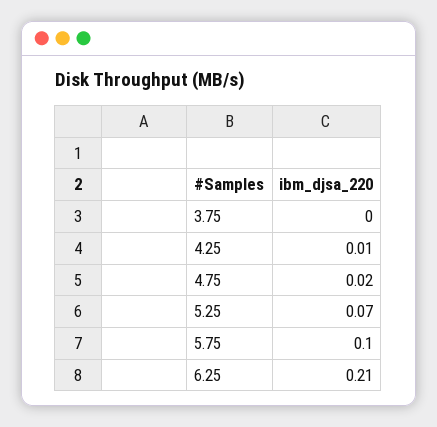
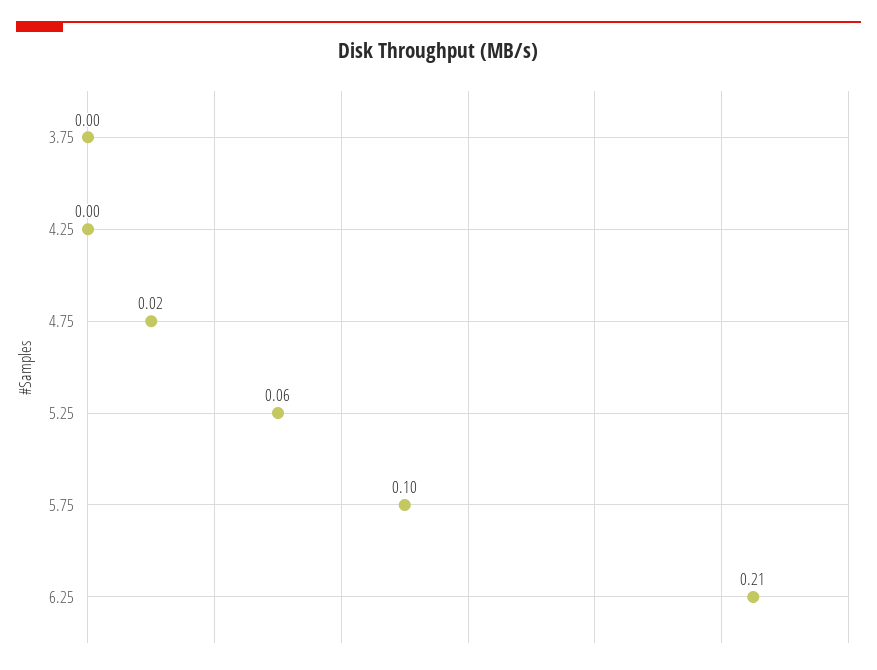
4.25: 0.01 -> 0
5.25: 0.07 -> 0.06

